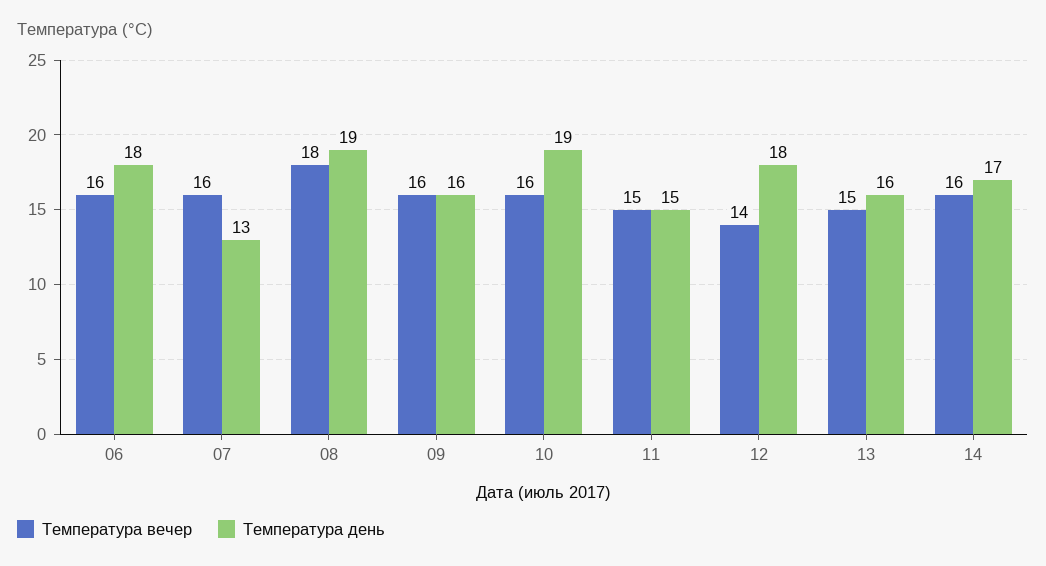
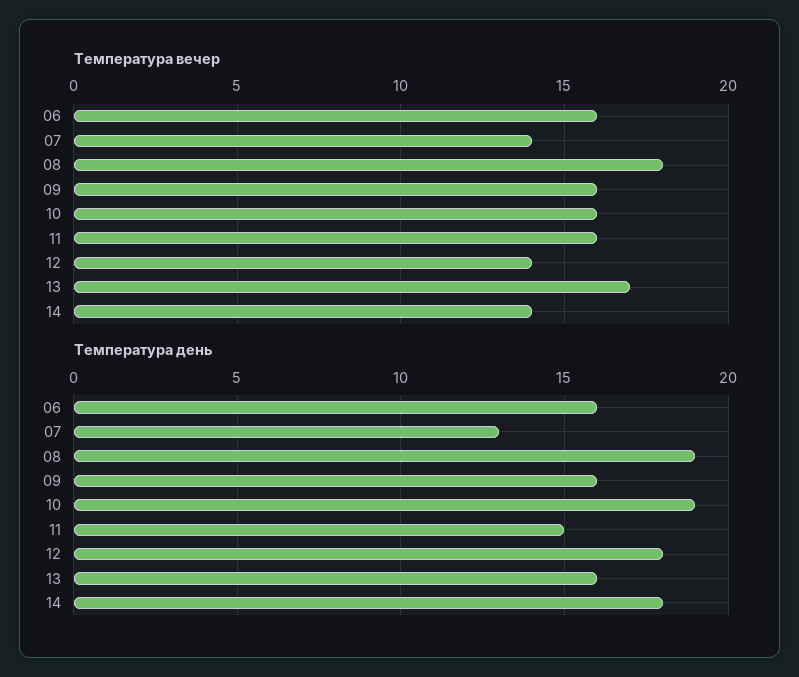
Температура день, 06: 18 -> 16
Температура вечер, 07: 16 -> 14
Температура вечер, 11: 15 -> 16
Температура вечер, 13: 15 -> 17
Температура вечер, 14: 16 -> 14
Температура день, 14: 17 -> 18

